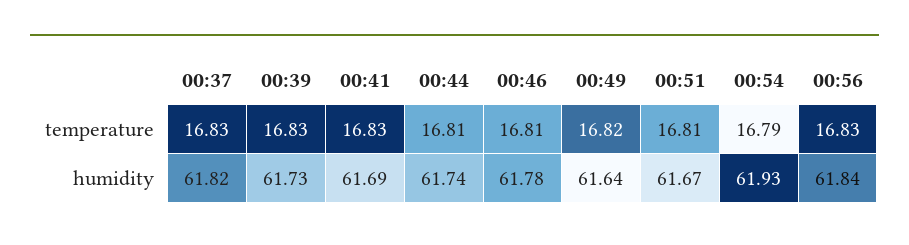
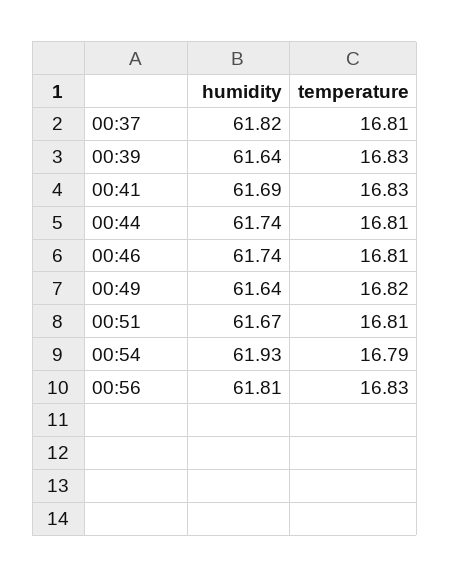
00:37, temperature: 16.83 -> 16.81
00:39, humidity: 61.73 -> 61.64
00:46, humidity: 61.78 -> 61.74
00:56, humidity: 61.84 -> 61.81

